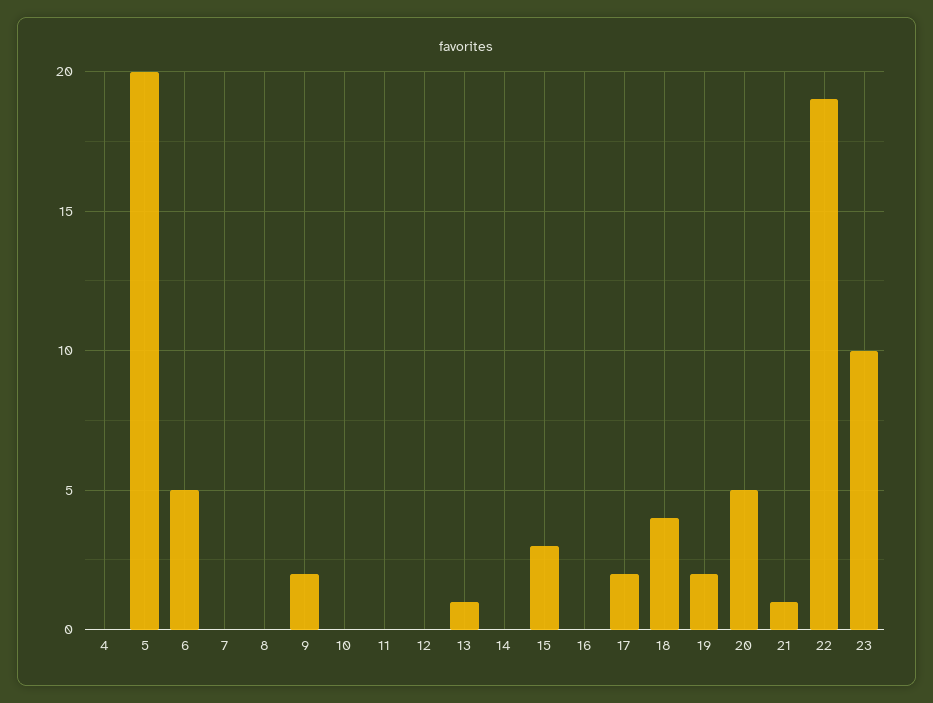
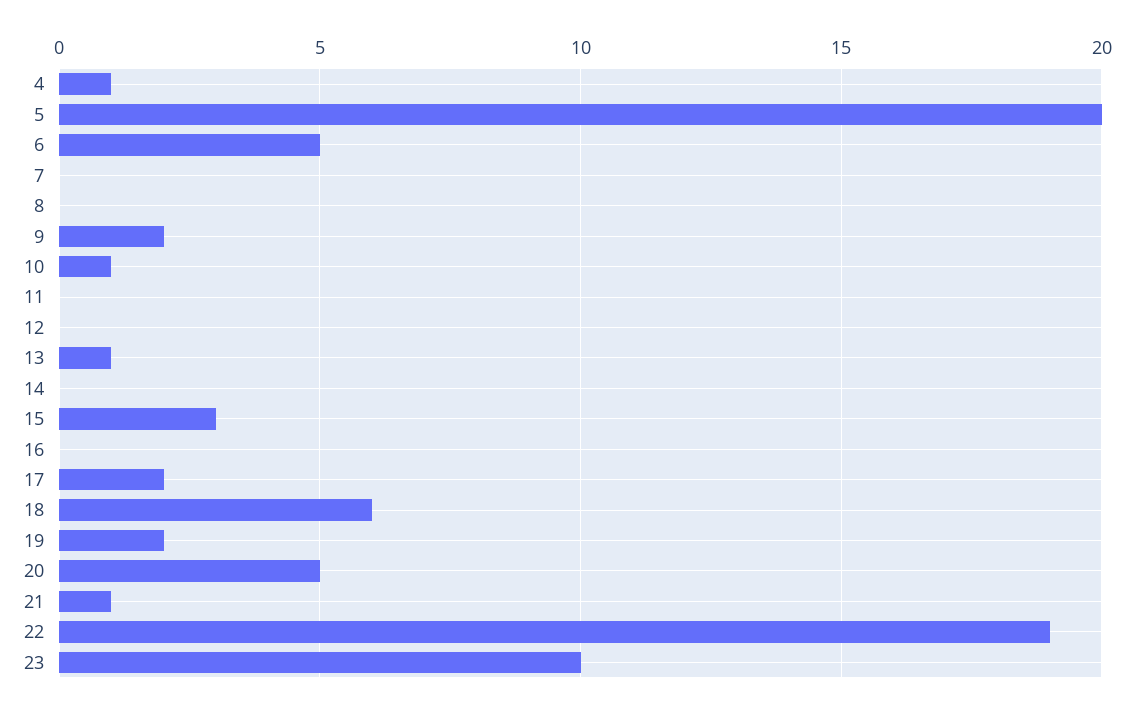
4: 0 -> 1
10: 0 -> 1
18: 4 -> 6

